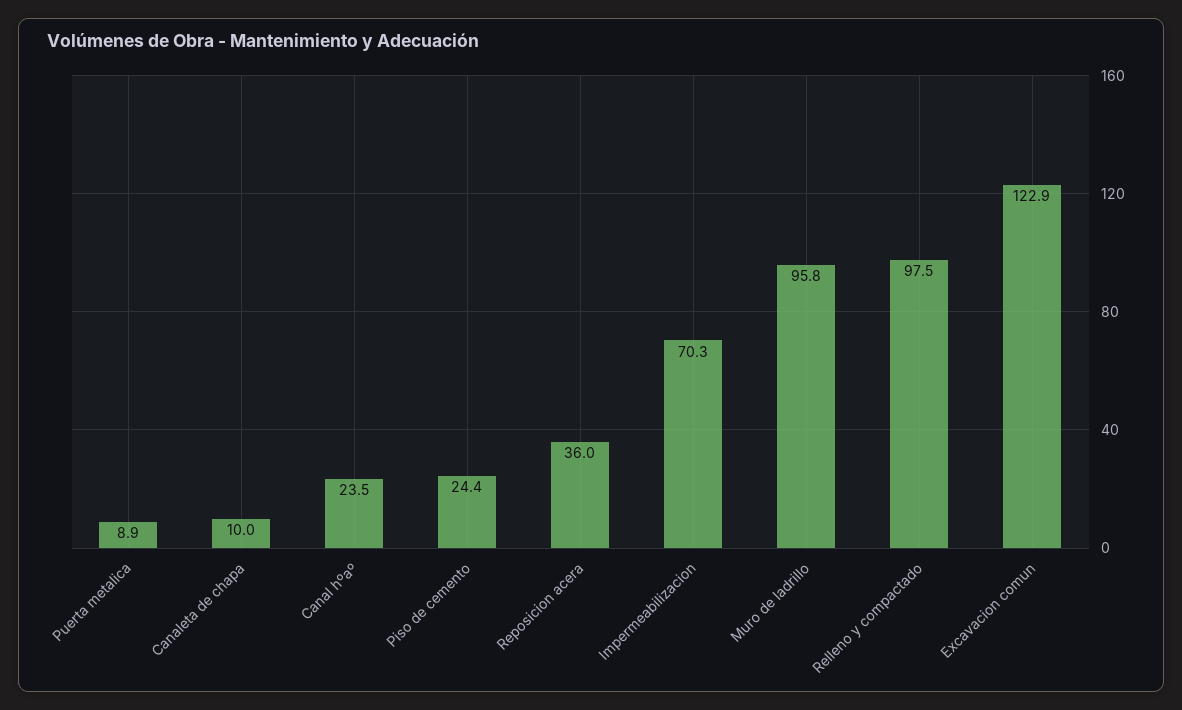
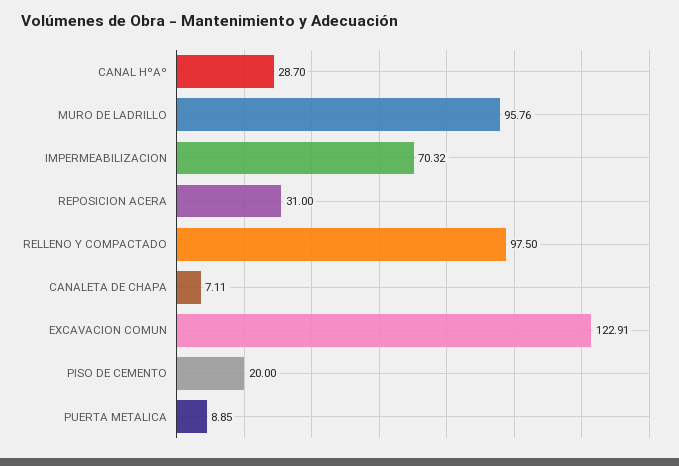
Canaleta de chapa: 10 -> 7.11
Canal hºaº: 23.5 -> 28.7
Piso de cemento: 24.4 -> 20
Reposicion acera: 36 -> 31

